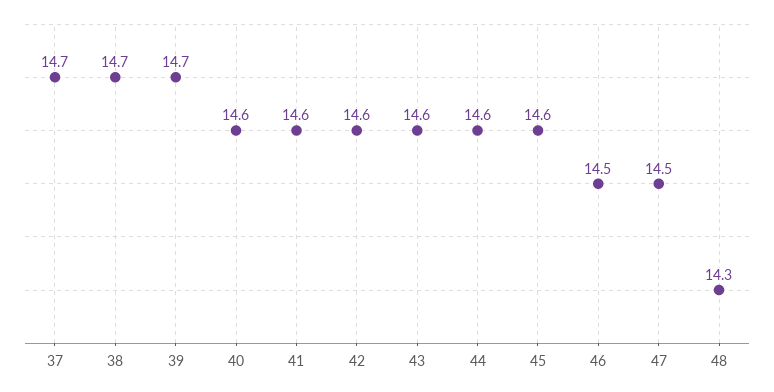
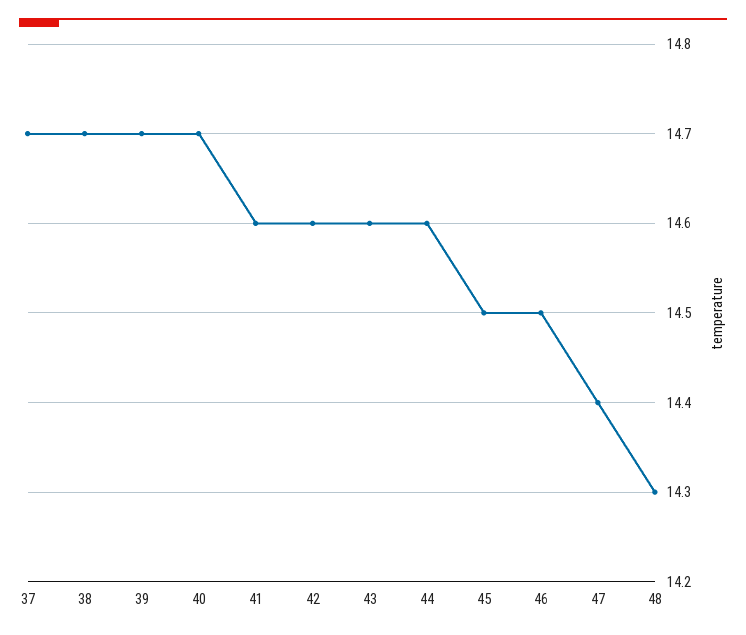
40: 14.6 -> 14.7
45: 14.6 -> 14.5
47: 14.5 -> 14.4

